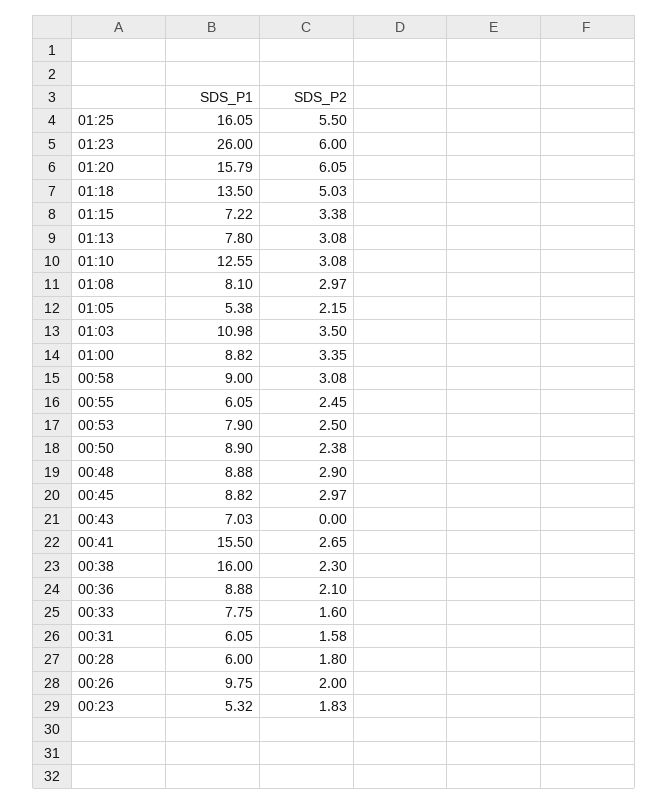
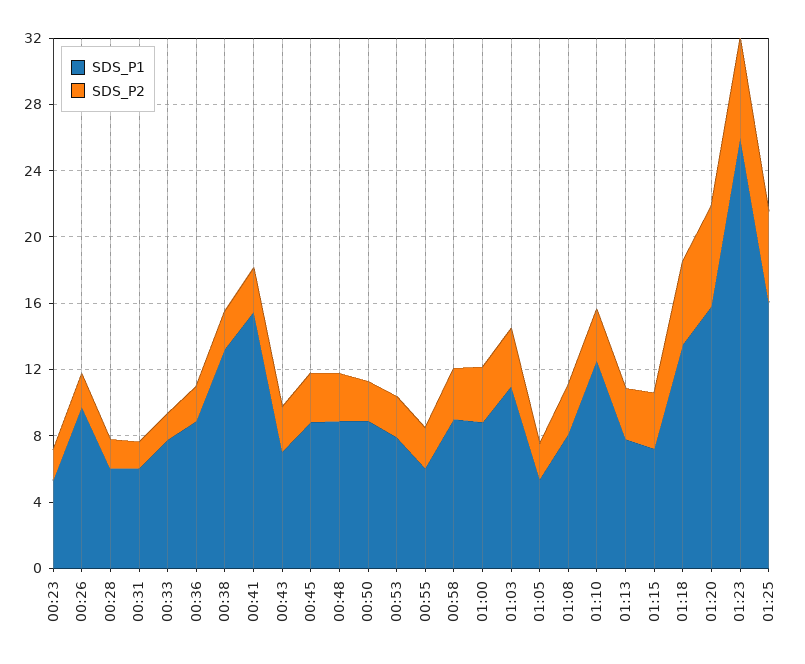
SDS_P2, 00:43: 0 -> 3
SDS_P1, 00:38: 16 -> 13

